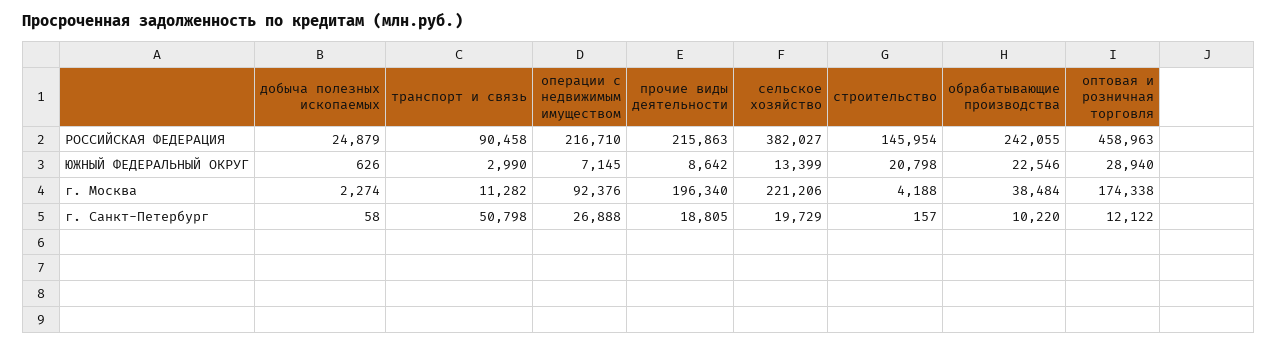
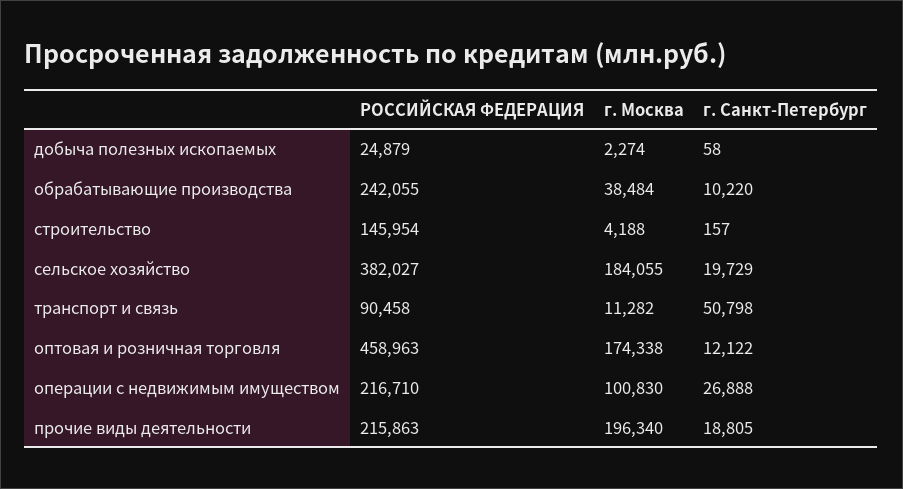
добыча полезных ископаемых, ЮЖНЫЙ ФЕДЕРАЛЬНЫЙ ОКРУГ: 626 -> none
транспорт и связь, ЮЖНЫЙ ФЕДЕРАЛЬНЫЙ ОКРУГ: 2990 -> none
операции с недвижимым имуществом, ЮЖНЫЙ ФЕДЕРАЛЬНЫЙ ОКРУГ: 7145 -> none
прочие виды деятельности, ЮЖНЫЙ ФЕДЕРАЛЬНЫЙ ОКРУГ: 8642 -> none
сельское хозяйство, ЮЖНЫЙ ФЕДЕРАЛЬНЫЙ ОКРУГ: 13399 -> none
строительство, ЮЖНЫЙ ФЕДЕРАЛЬНЫЙ ОКРУГ: 20798 -> none
обрабатывающие производства, ЮЖНЫЙ ФЕДЕРАЛЬНЫЙ ОКРУГ: 22546 -> none
оптовая и розничная торговля, ЮЖНЫЙ ФЕДЕРАЛЬНЫЙ ОКРУГ: 28940 -> none
операции с недвижимым имуществом, г. Москва: 92376 -> 100830
сельское хозяйство, г. Москва: 221206 -> 184055

